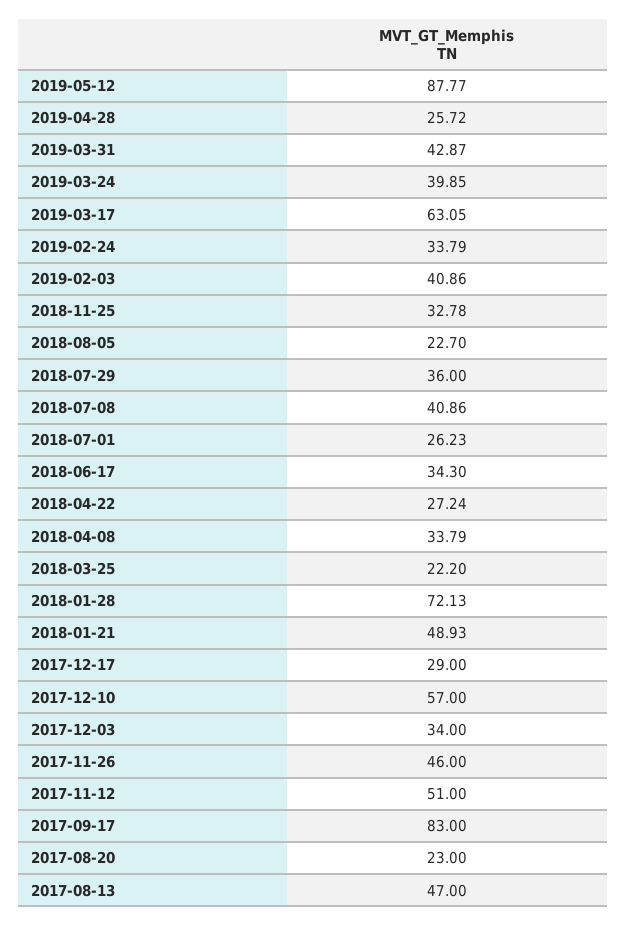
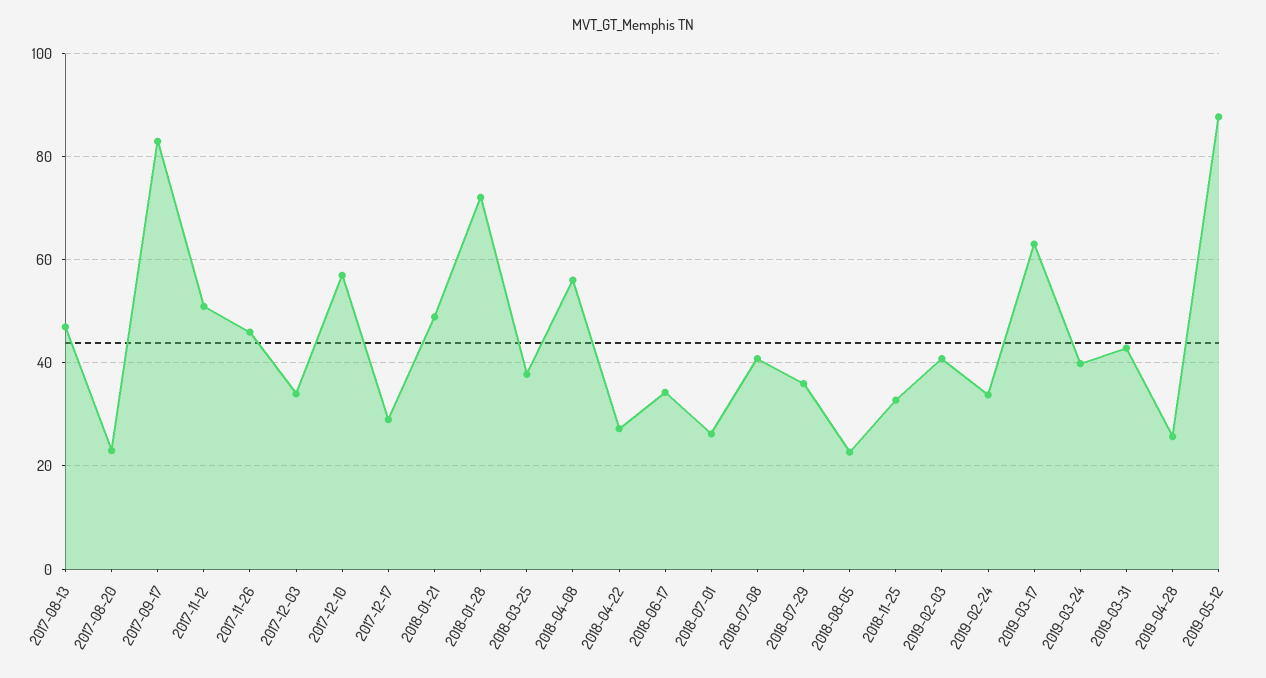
2018-04-08: 33.79 -> 56
2018-03-25: 22.2 -> 38

